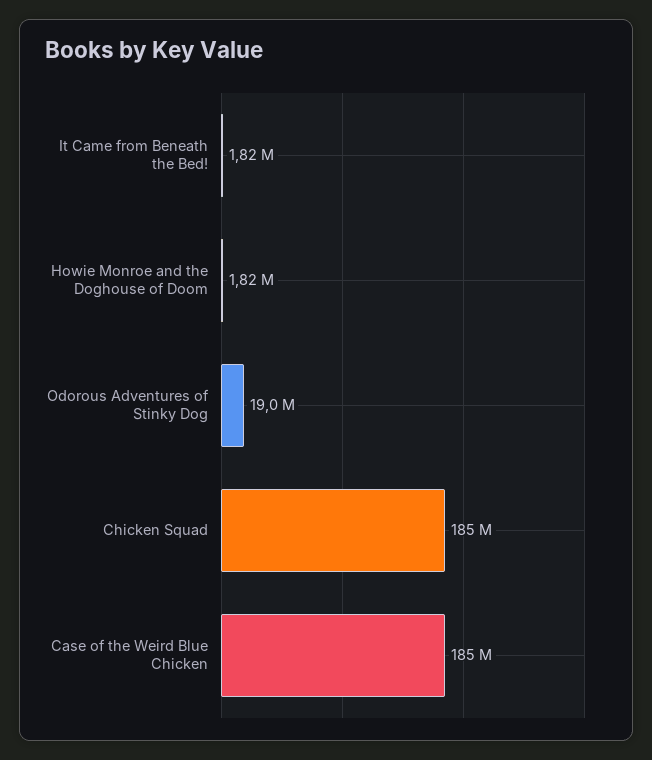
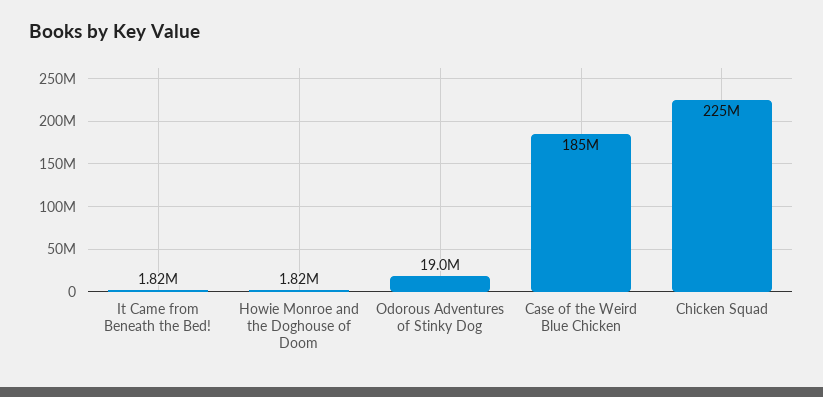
Chicken Squad: 185000000 -> 225000000

